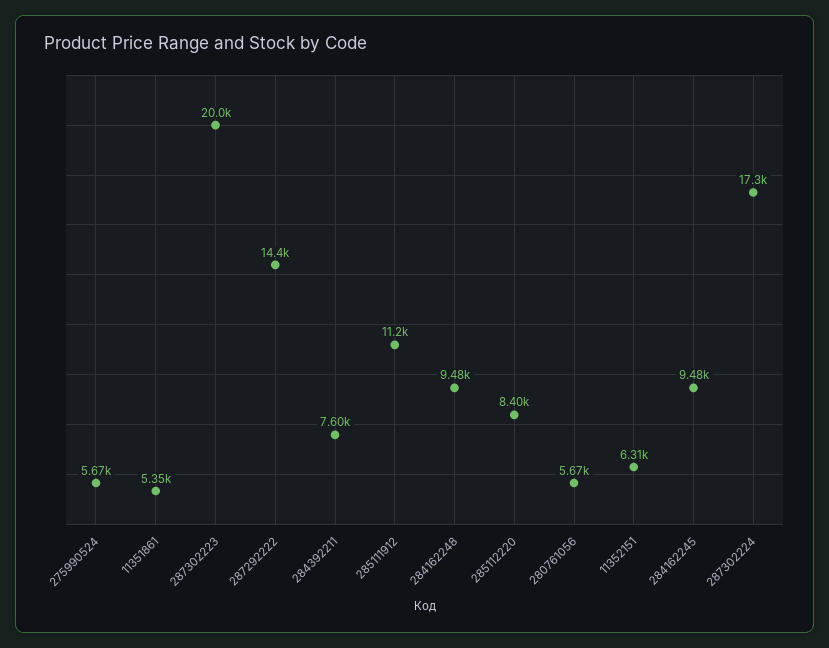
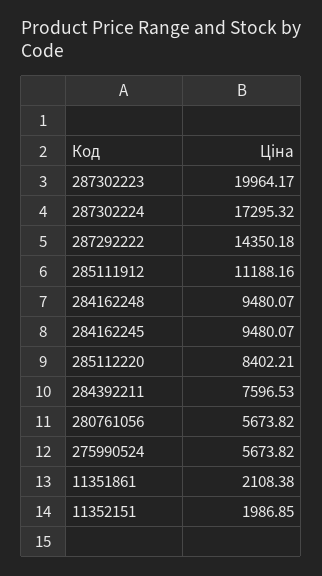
11351861: 5350 -> 2108.38
11352151: 6310 -> 1986.85

